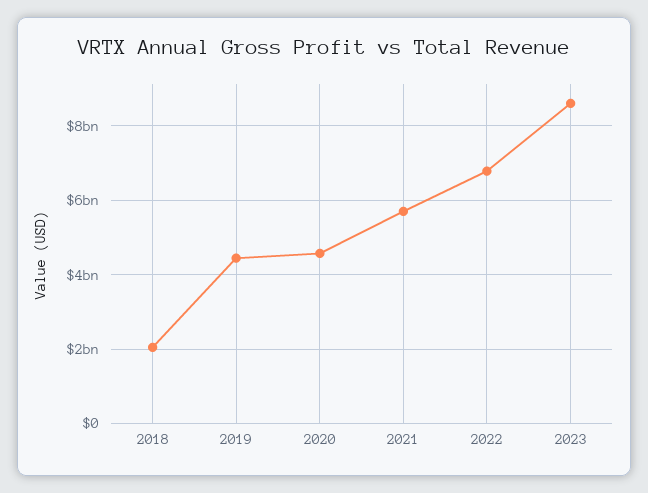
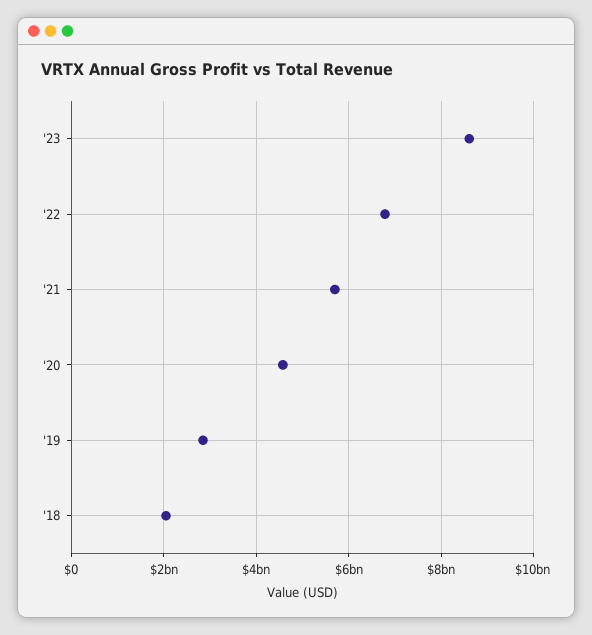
2019: 4400000000 -> 2800000000

